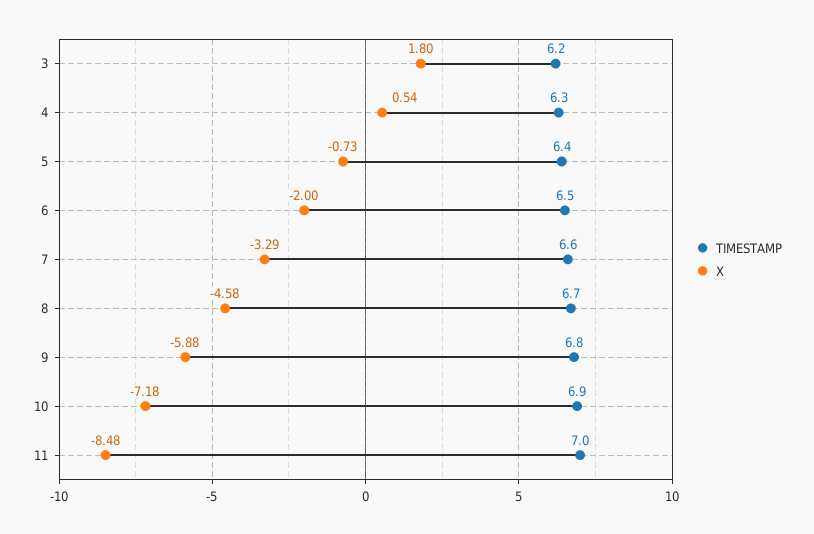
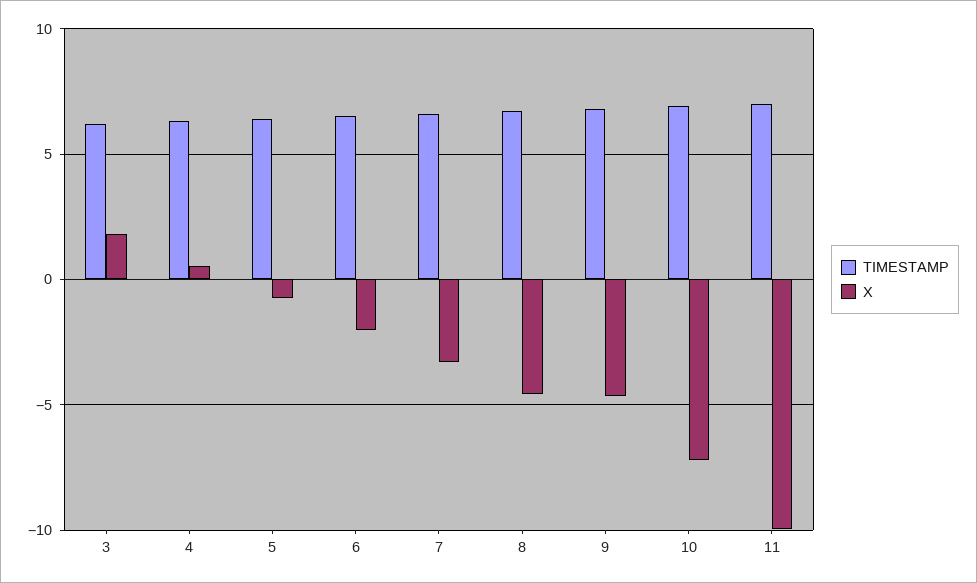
X, 9: -5.88 -> -4.5
X, 11: -8.48 -> -10

